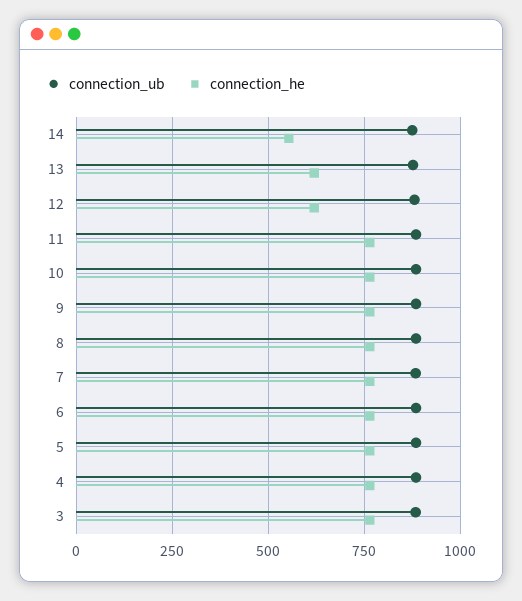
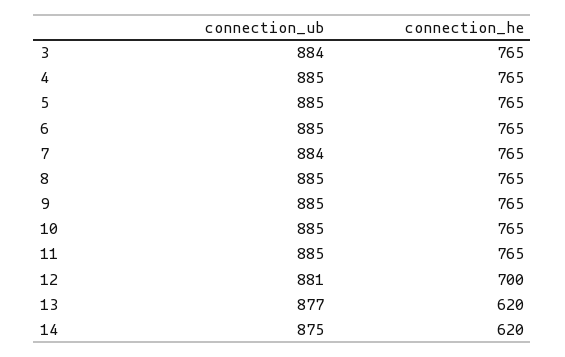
connection_he, 14: 550 -> 620
connection_he, 12: 625 -> 700

